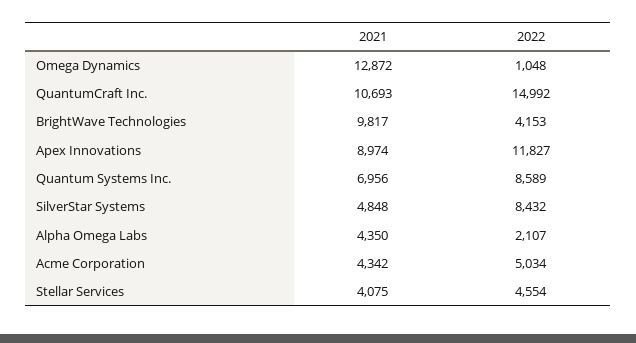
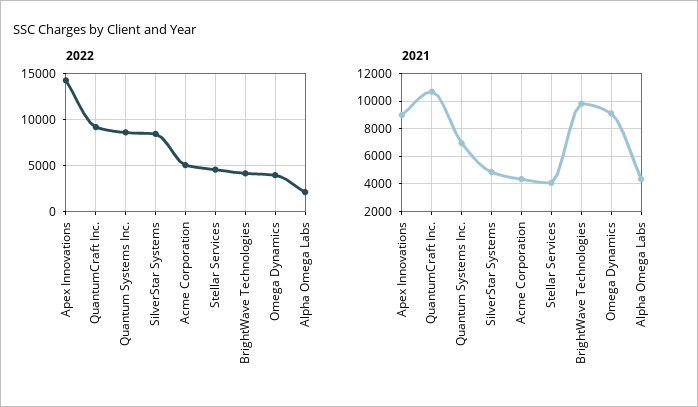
2021, Omega Dynamics: 12872 -> 9000
2022, Omega Dynamics: 1048 -> 4000
2022, QuantumCraft Inc.: 14992 -> 9000
2022, Apex Innovations: 11827 -> 14000

